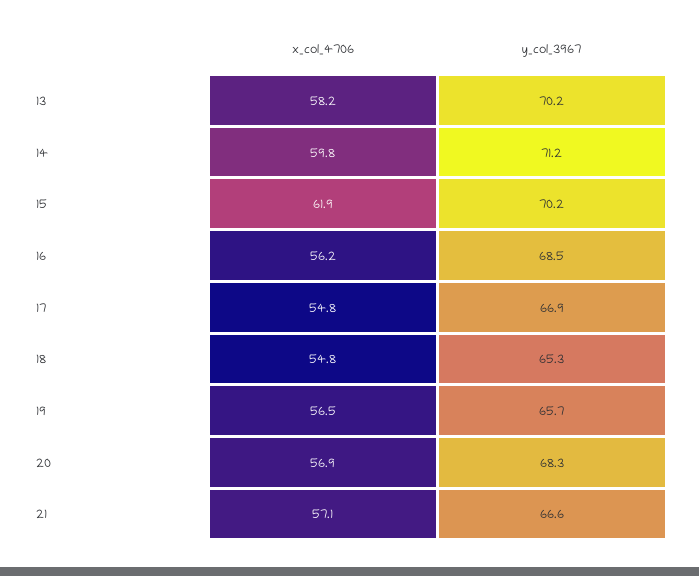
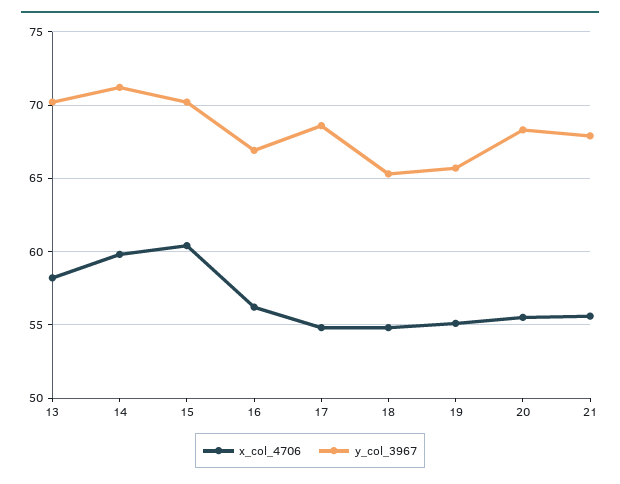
x_col_4706, 15: 61.9 -> 60.5
y_col_3967, 16: 68.5 -> 67
y_col_3967, 17: 66.9 -> 68.5
x_col_4706, 19: 56.5 -> 55
x_col_4706, 20: 56.9 -> 55.5
x_col_4706, 21: 57.1 -> 55.5
y_col_3967, 21: 66.6 -> 68

